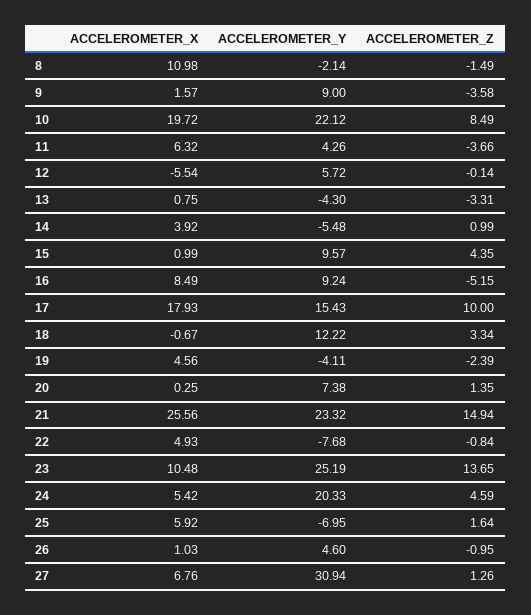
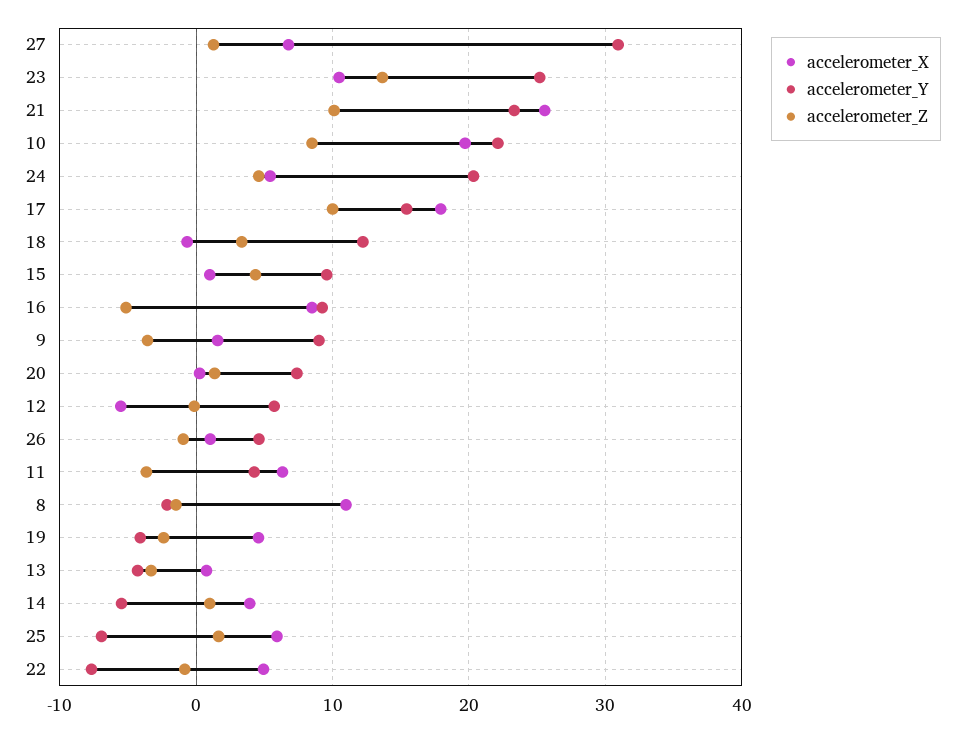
ACCELEROMETER_Z, 21: 14.94 -> 10

